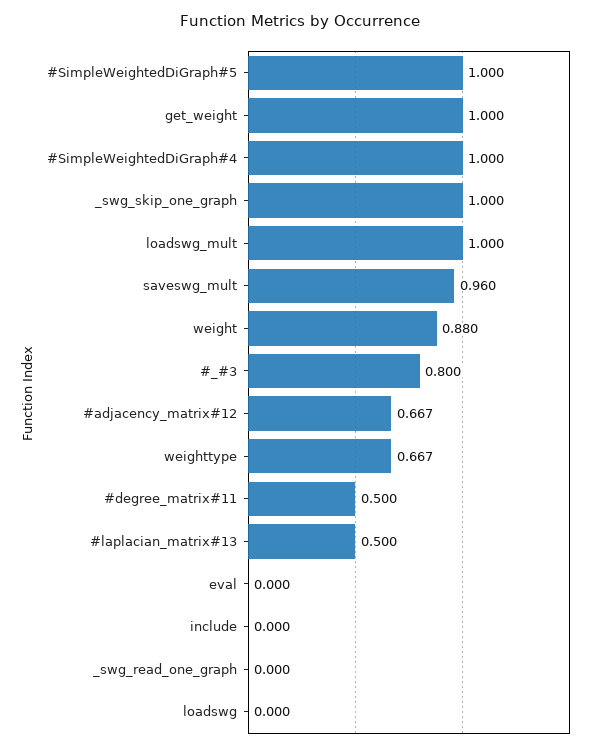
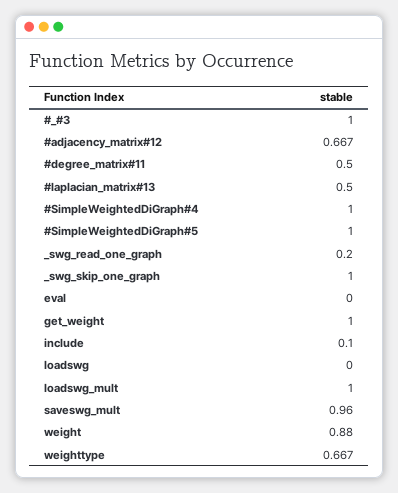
#_#3: 0.8 -> 1
include: 0 -> 0.1
_swg_read_one_graph: 0 -> 0.2

